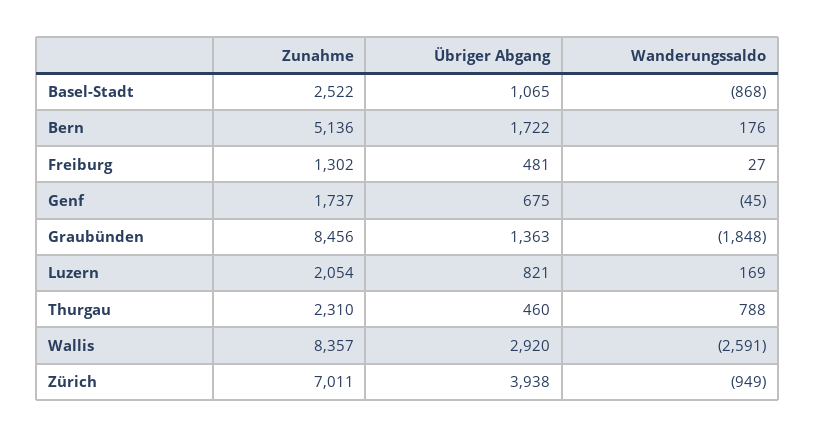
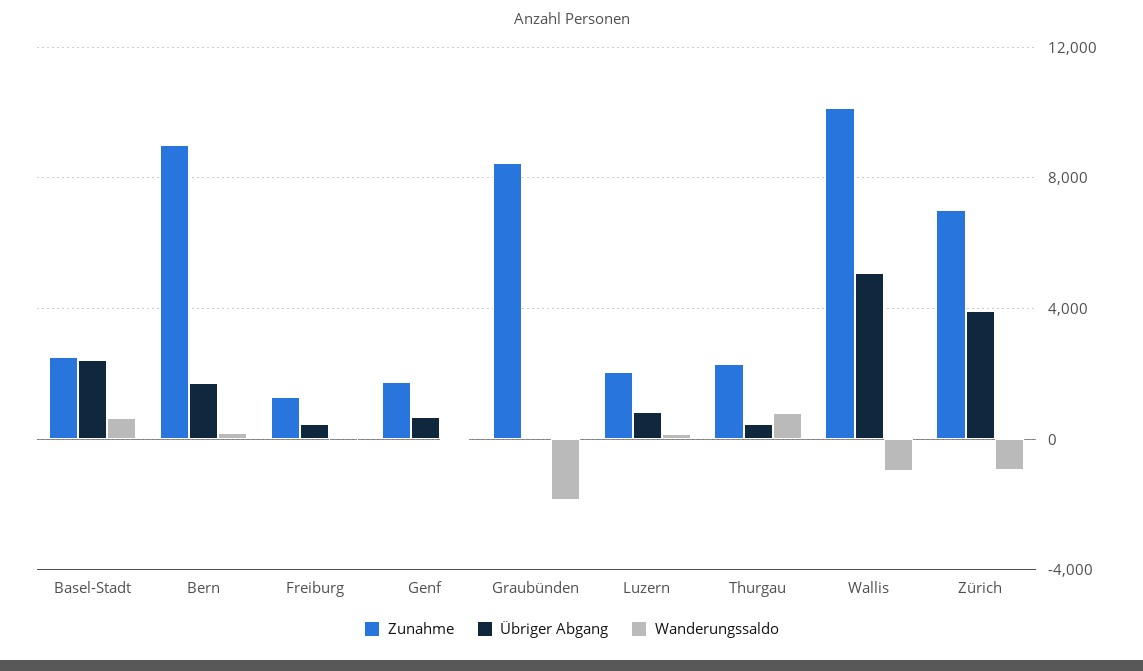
Übriger Abgang, Basel-Stadt: 1065 -> 2500
Wanderungssaldo, Basel-Stadt: -868 -> 500
Zunahme, Bern: 5136 -> 9000
Übriger Abgang, Graubünden: 1363 -> 0
Zunahme, Wallis: 8357 -> 10000
Übriger Abgang, Wallis: 2920 -> 5000
Wanderungssaldo, Wallis: -2591 -> -1000

